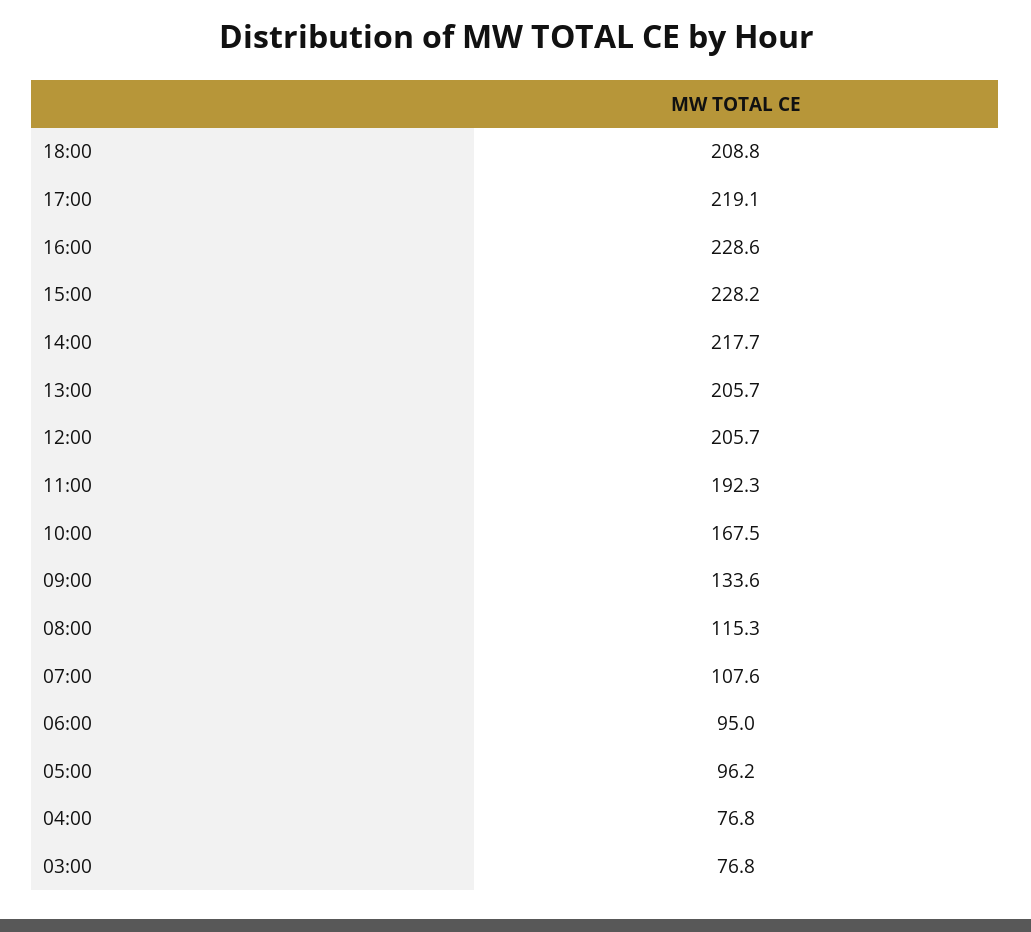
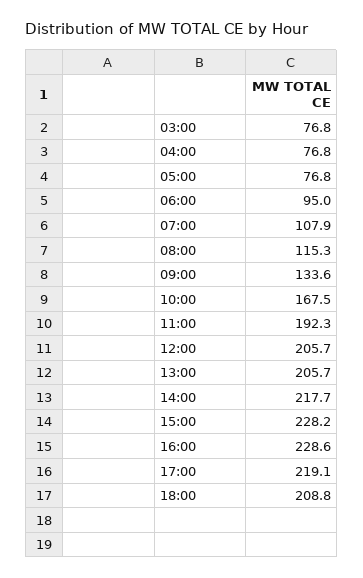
07:00: 107.6 -> 107.9
05:00: 96.2 -> 76.8

